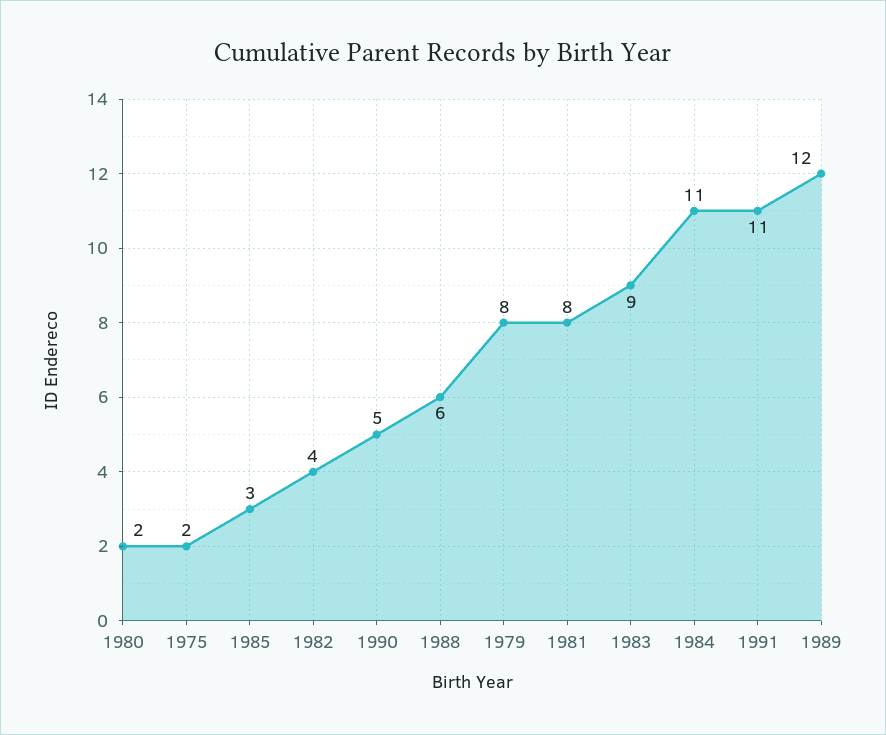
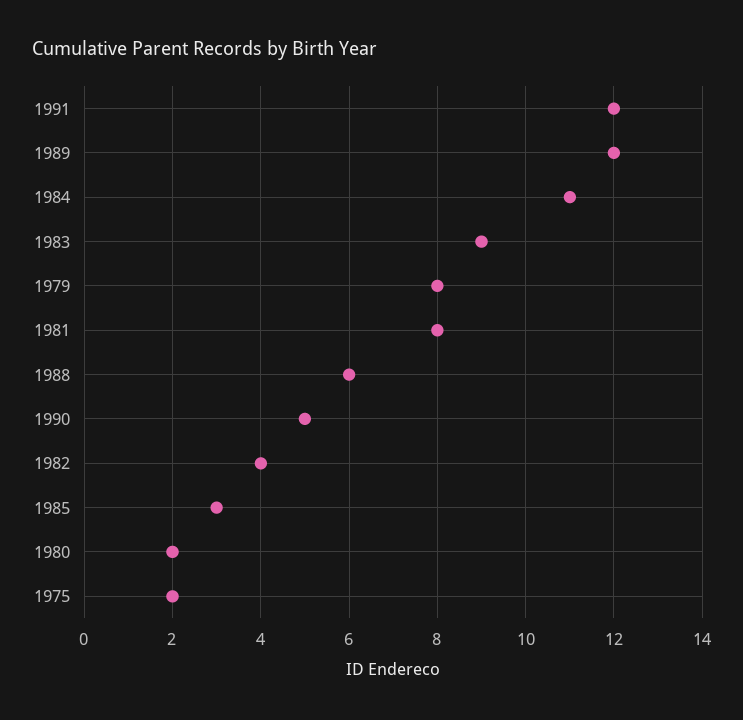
1991: 11 -> 12

